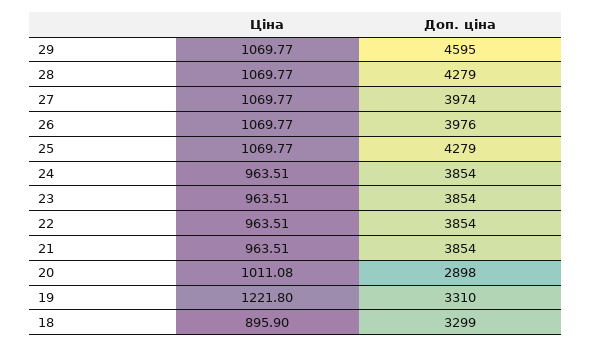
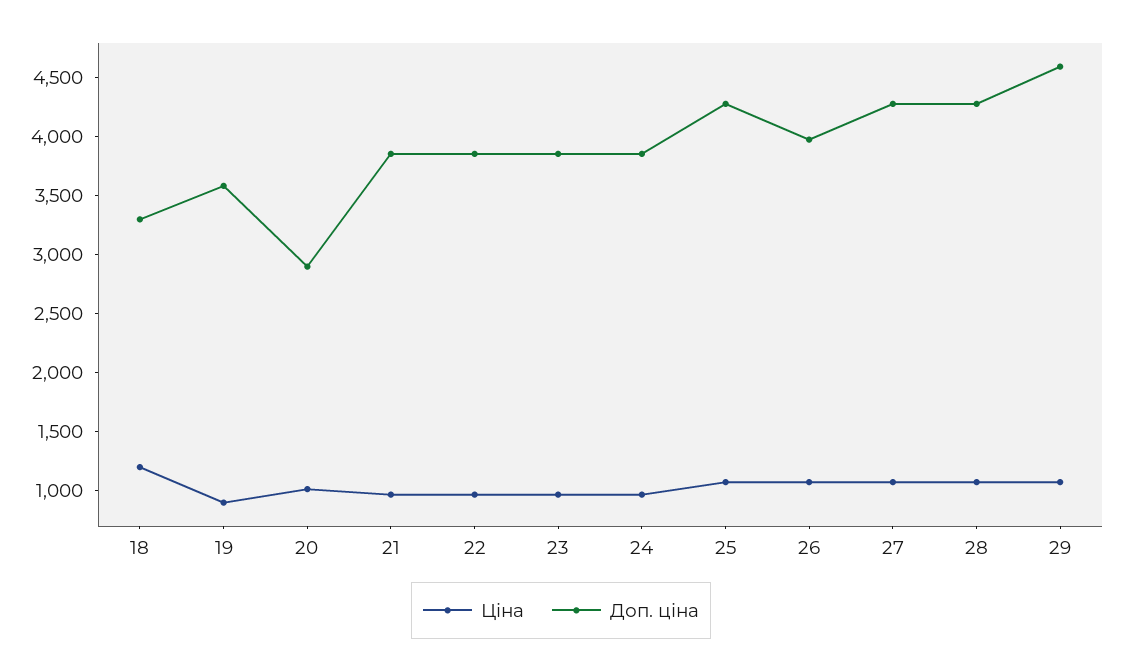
Доп. ціна, 27: 3974 -> 4300
Ціна, 19: 1221.8 -> 900
Доп. ціна, 19: 3310 -> 3600
Ціна, 18: 895.9 -> 1200

